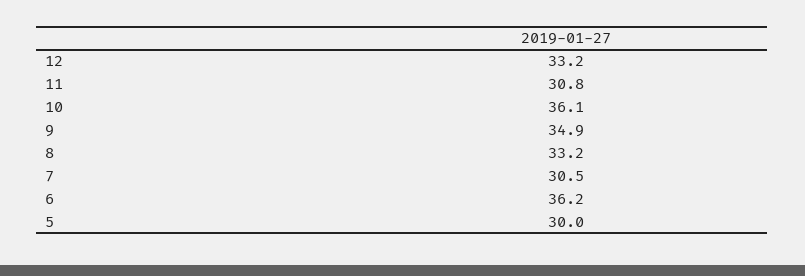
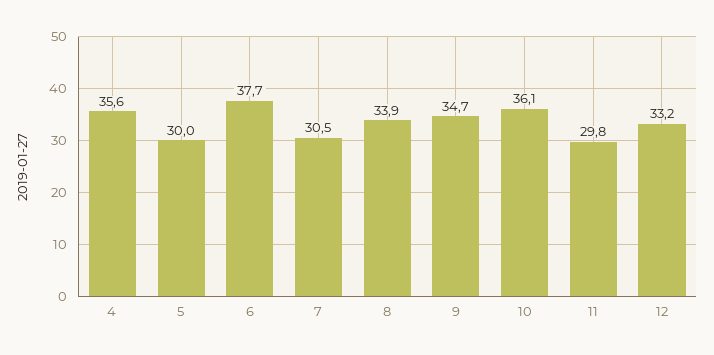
11: 30.8 -> 29.8
9: 34.9 -> 34.7
8: 33.2 -> 33.9
6: 36.2 -> 37.7
4: none -> 35.6

